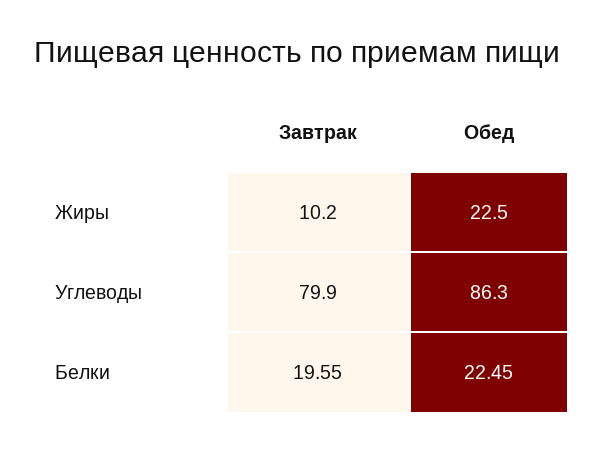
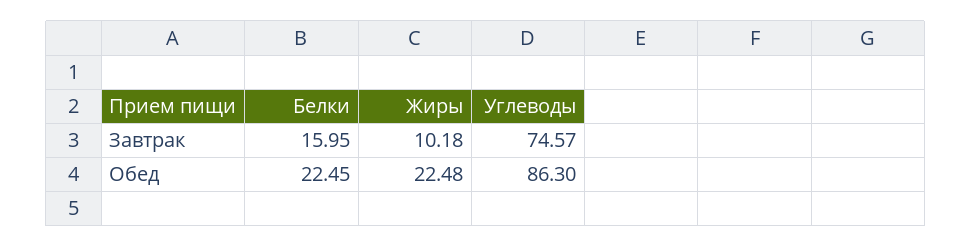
Завтрак, Углеводы: 79.9 -> 74.57
Завтрак, Белки: 19.55 -> 15.95

